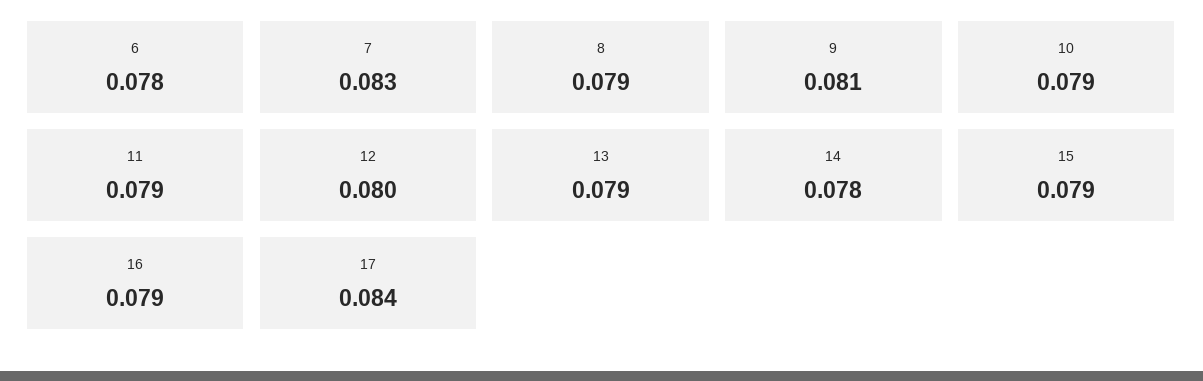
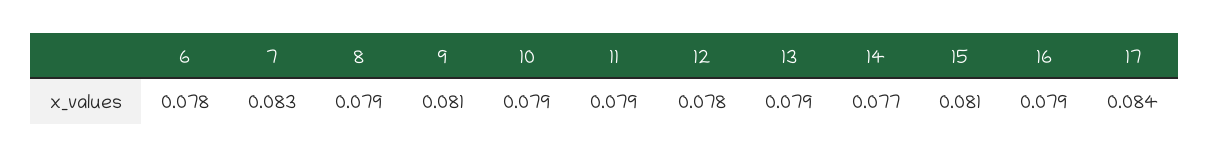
12: 0.08 -> 0.078
14: 0.078 -> 0.077
15: 0.079 -> 0.081

